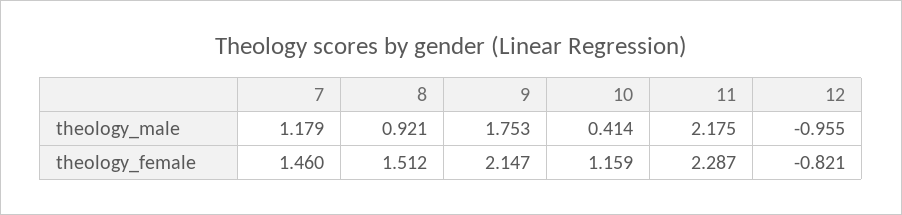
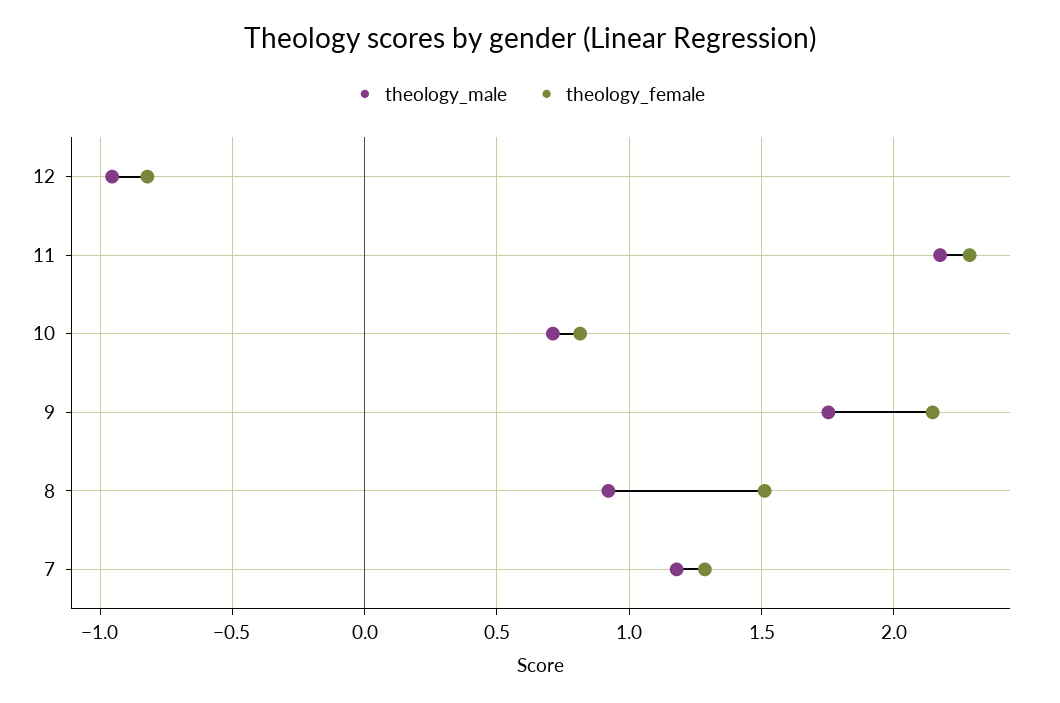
theology_male, 10: 0.414 -> 0.7
theology_female, 7: 1.46 -> 1.3
theology_female, 10: 1.159 -> 0.8

